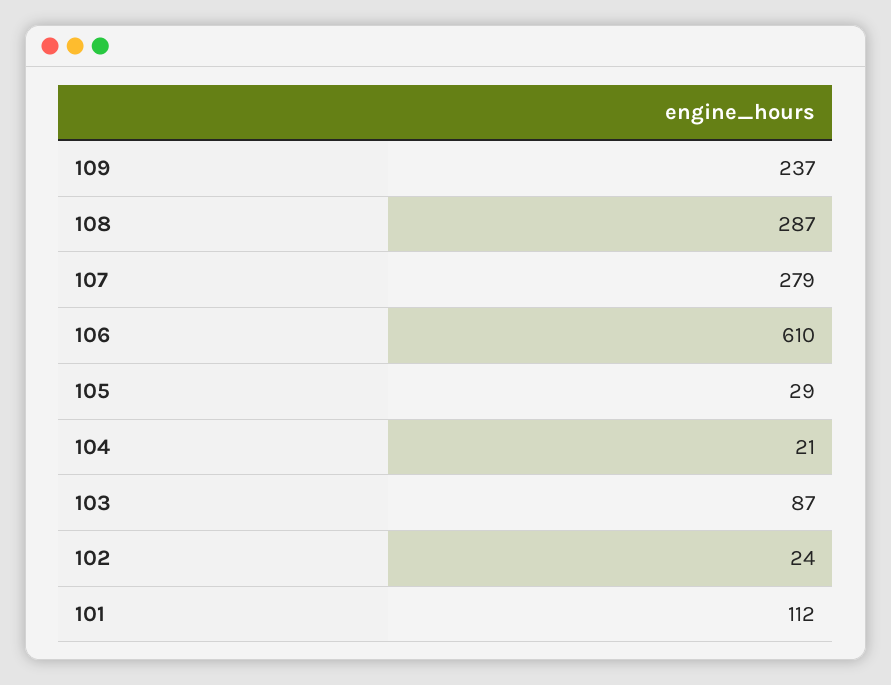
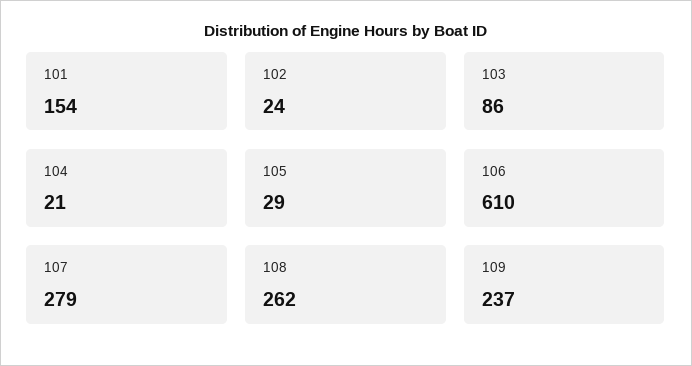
108: 287 -> 262
103: 87 -> 86
101: 112 -> 154

